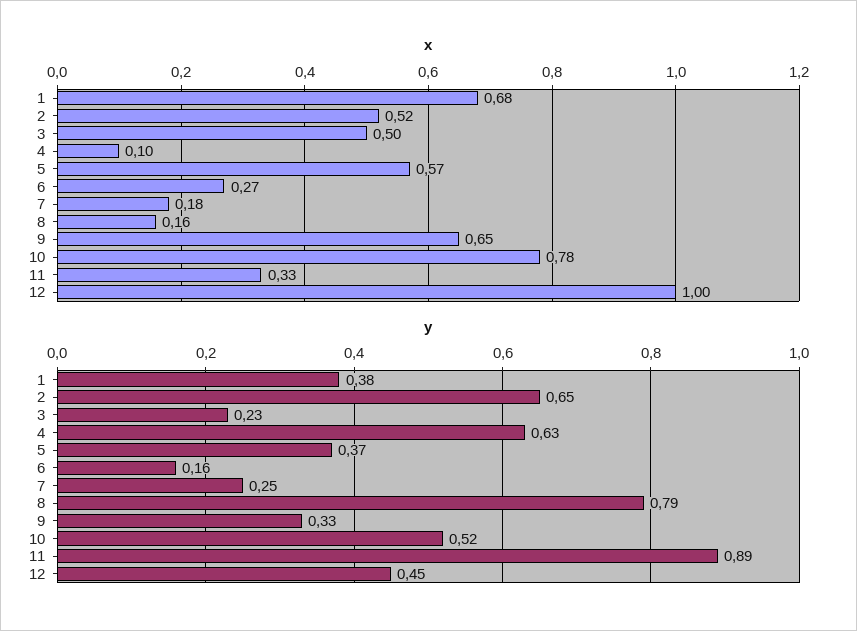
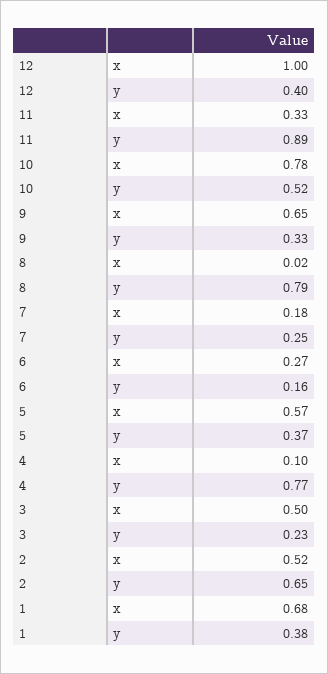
x, 8: 0.16 -> 0.02
y, 4: 0.63 -> 0.77
y, 12: 0.45 -> 0.4

